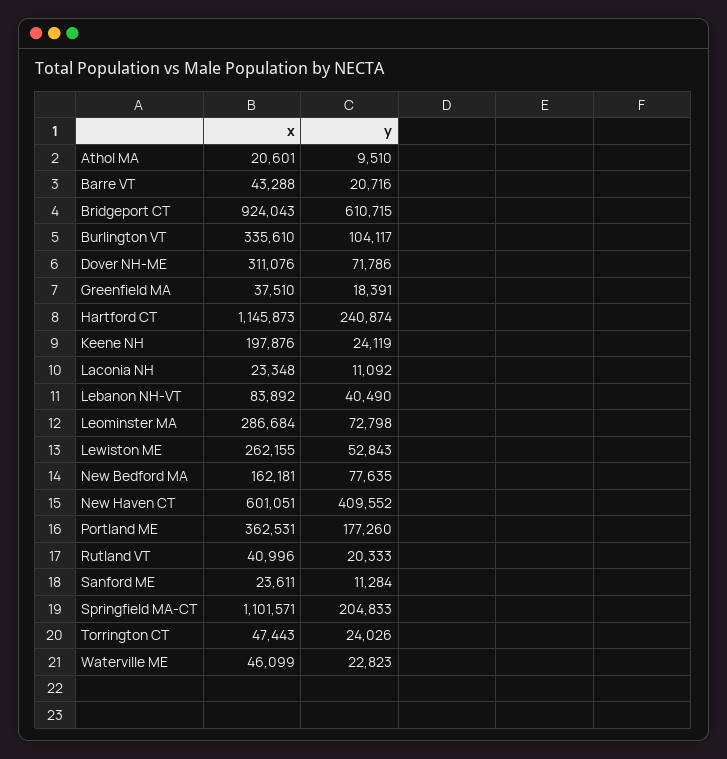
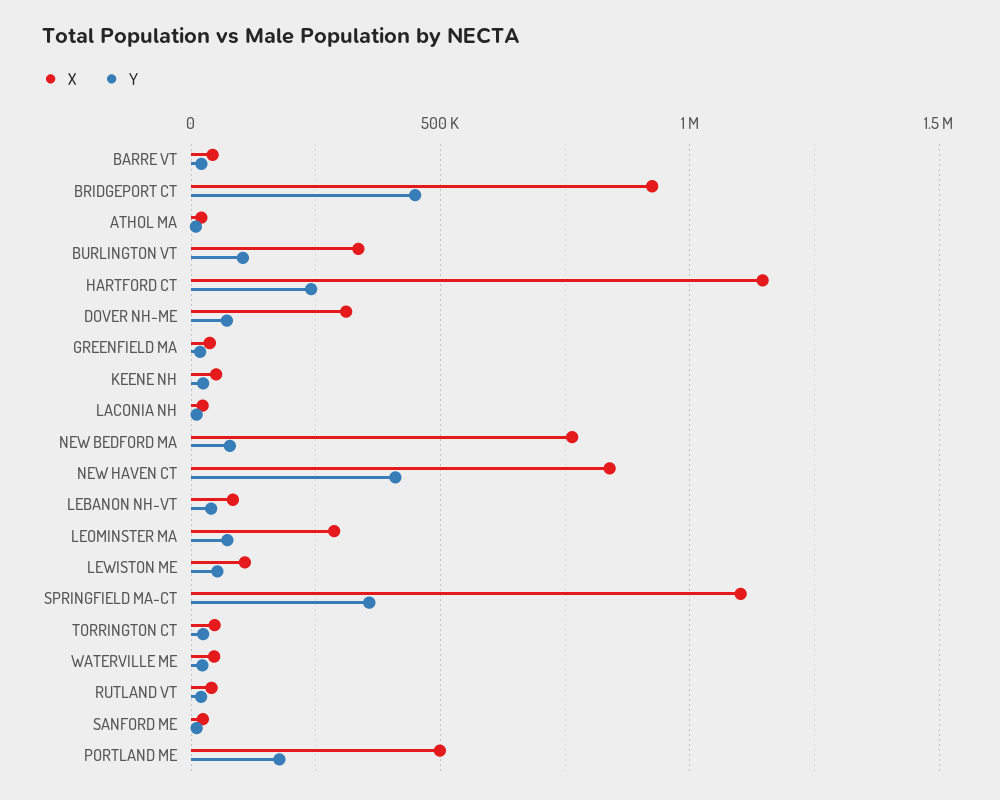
y, Bridgeport CT: 610715 -> 450000
x, Keene NH: 197876 -> 50000
x, Lewiston ME: 262155 -> 100000
x, New Bedford MA: 162181 -> 750000
x, New Haven CT: 601051 -> 850000
x, Portland ME: 362531 -> 500000
y, Springfield MA-CT: 204833 -> 350000

